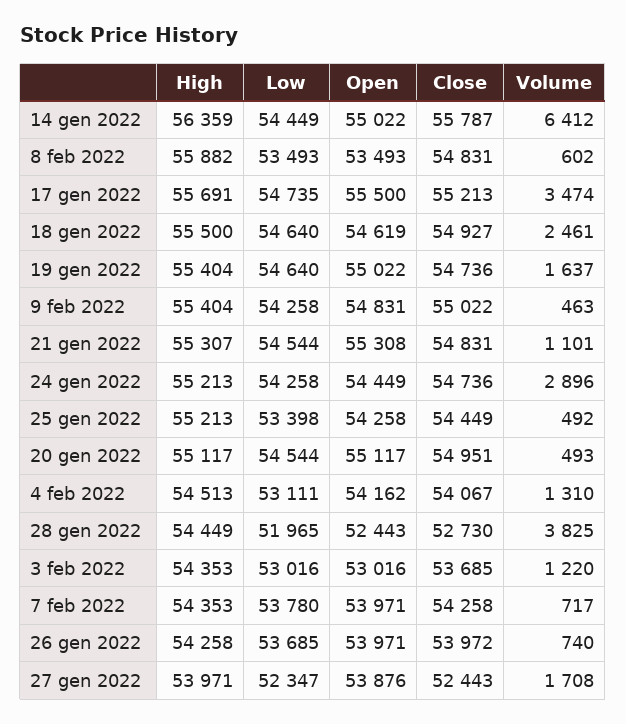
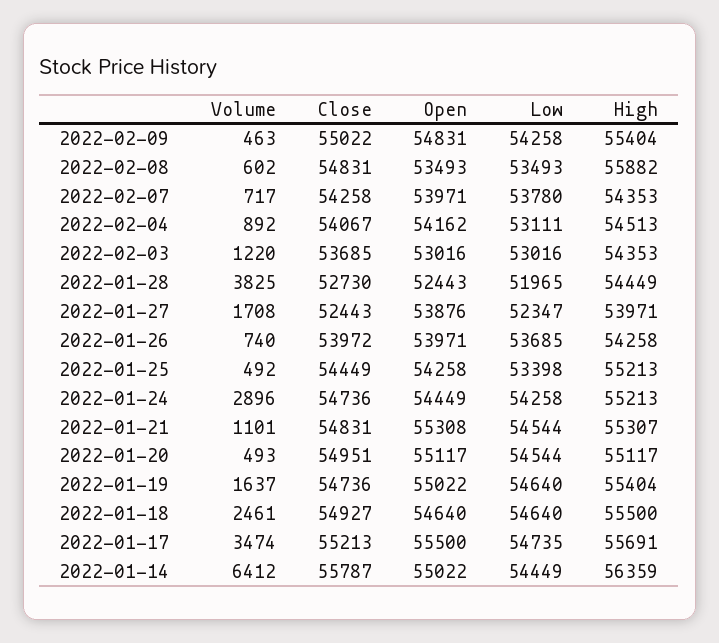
Open, 18 gen 2022: 54619 -> 54640
Volume, 4 feb 2022: 1310 -> 892

